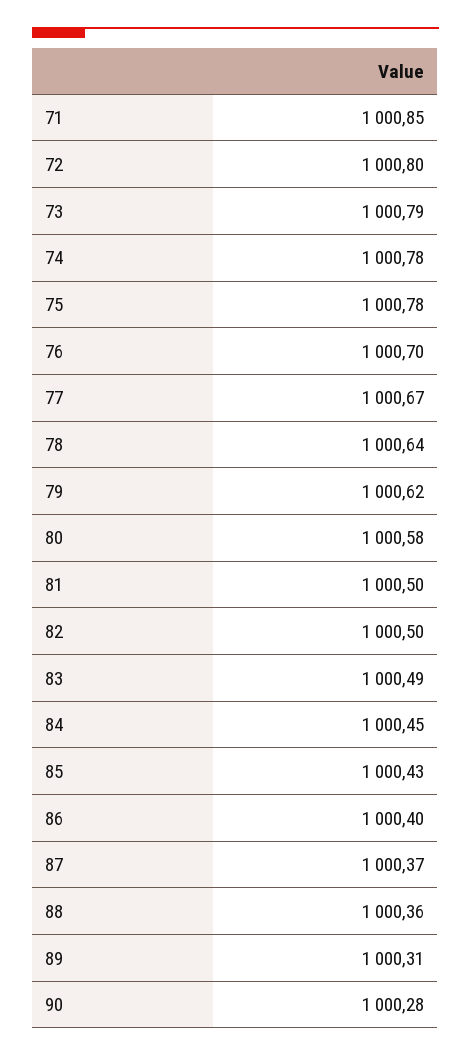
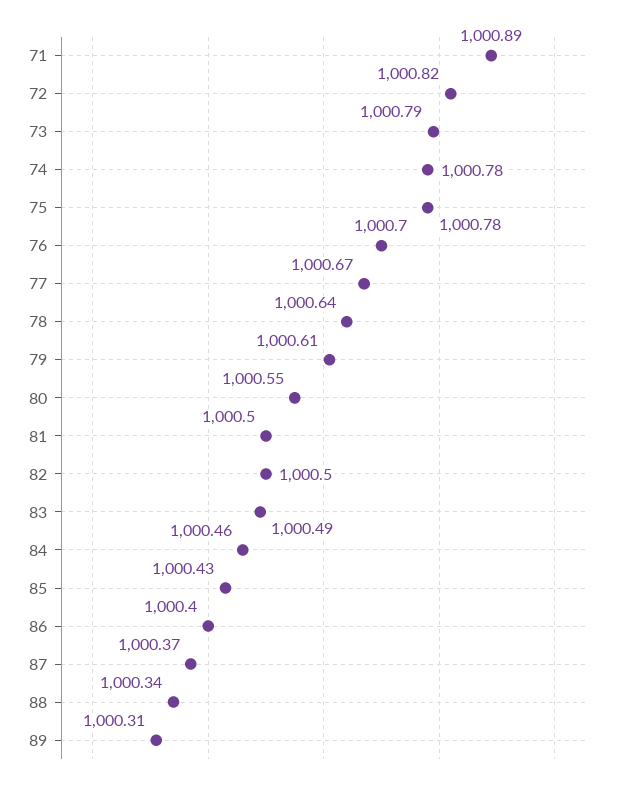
71: 1000.85 -> 1000.89
72: 1000.8 -> 1000.82
79: 1000.62 -> 1000.61
80: 1000.58 -> 1000.55
84: 1000.45 -> 1000.46
88: 1000.36 -> 1000.34
90: 1000.28 -> none

